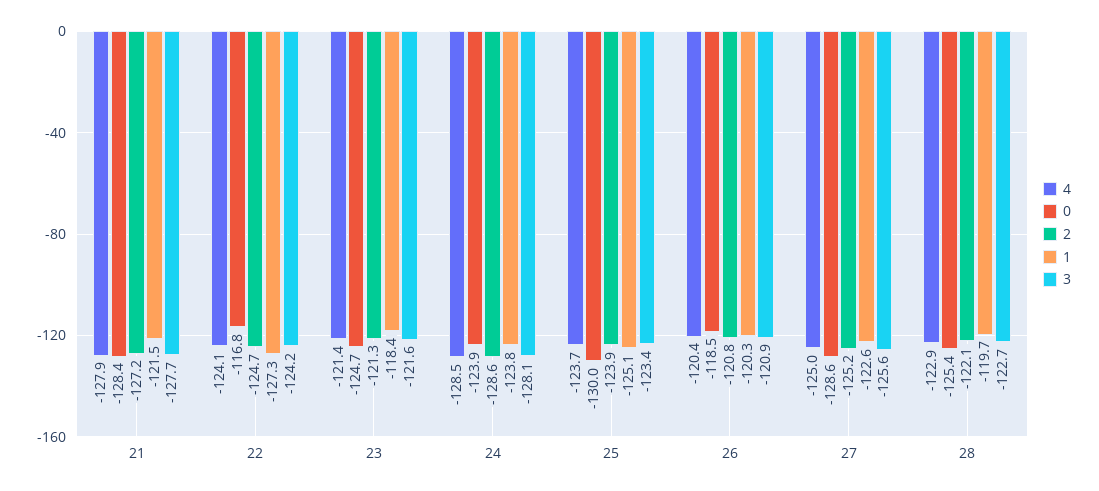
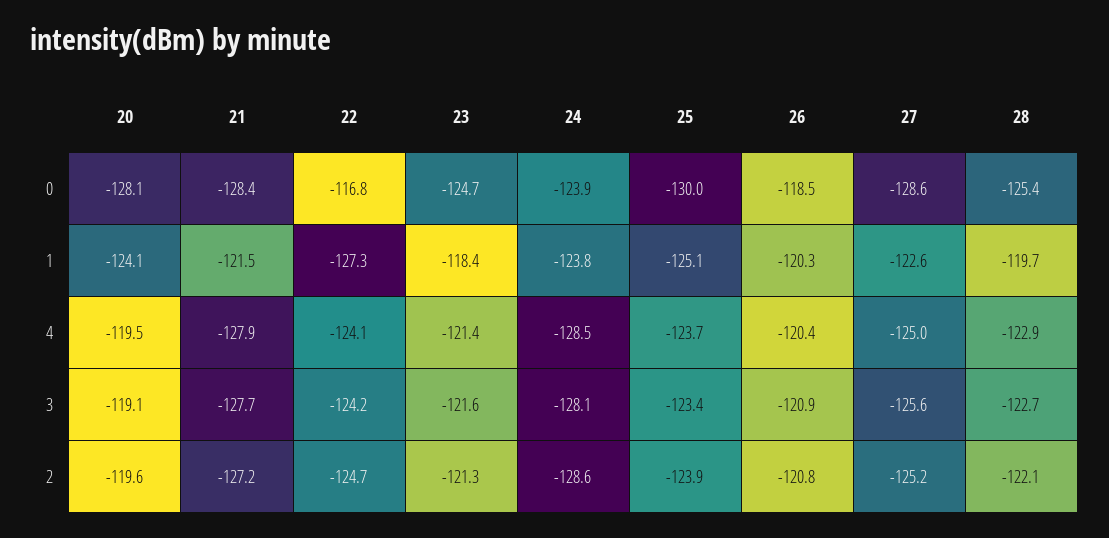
0, 20: none -> -128.1
1, 20: none -> -124.1
4, 20: none -> -119.5
3, 20: none -> -119.1
2, 20: none -> -119.6

